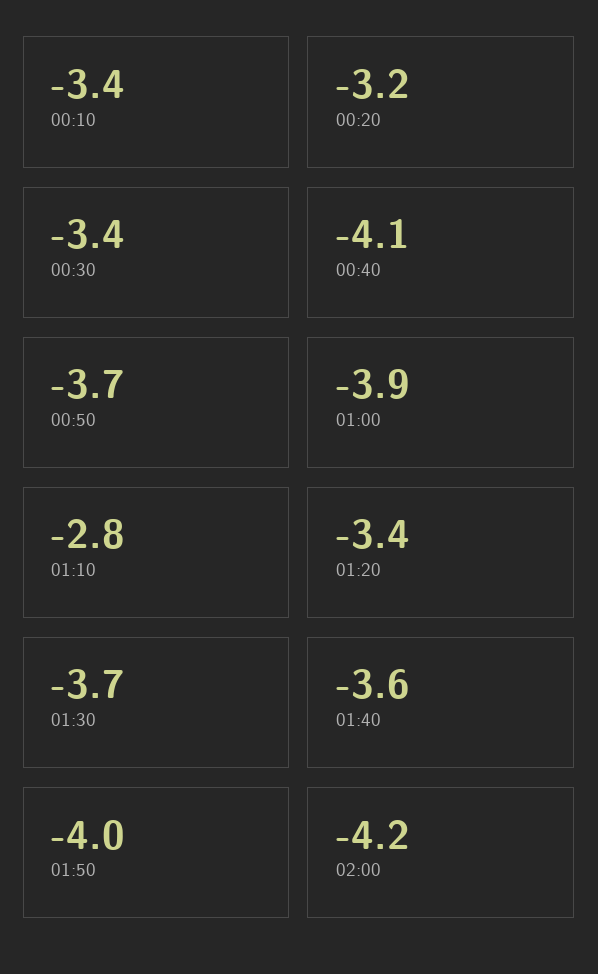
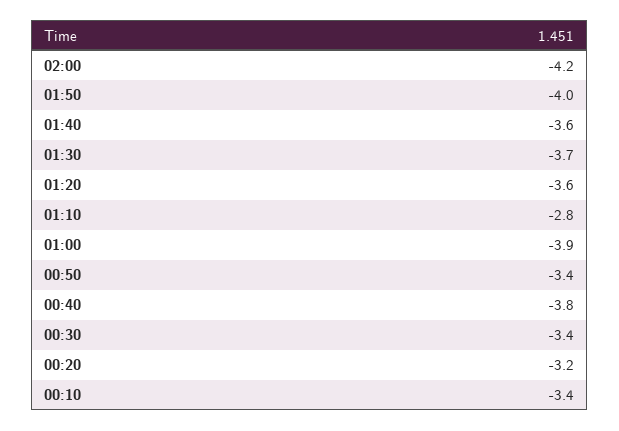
00:40: -4.1 -> -3.8
00:50: -3.7 -> -3.4
01:20: -3.4 -> -3.6

